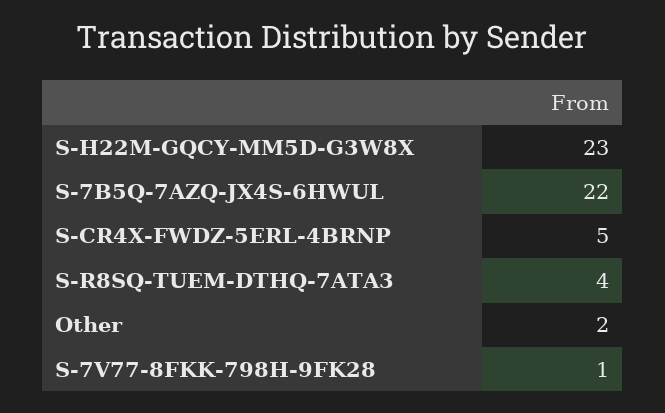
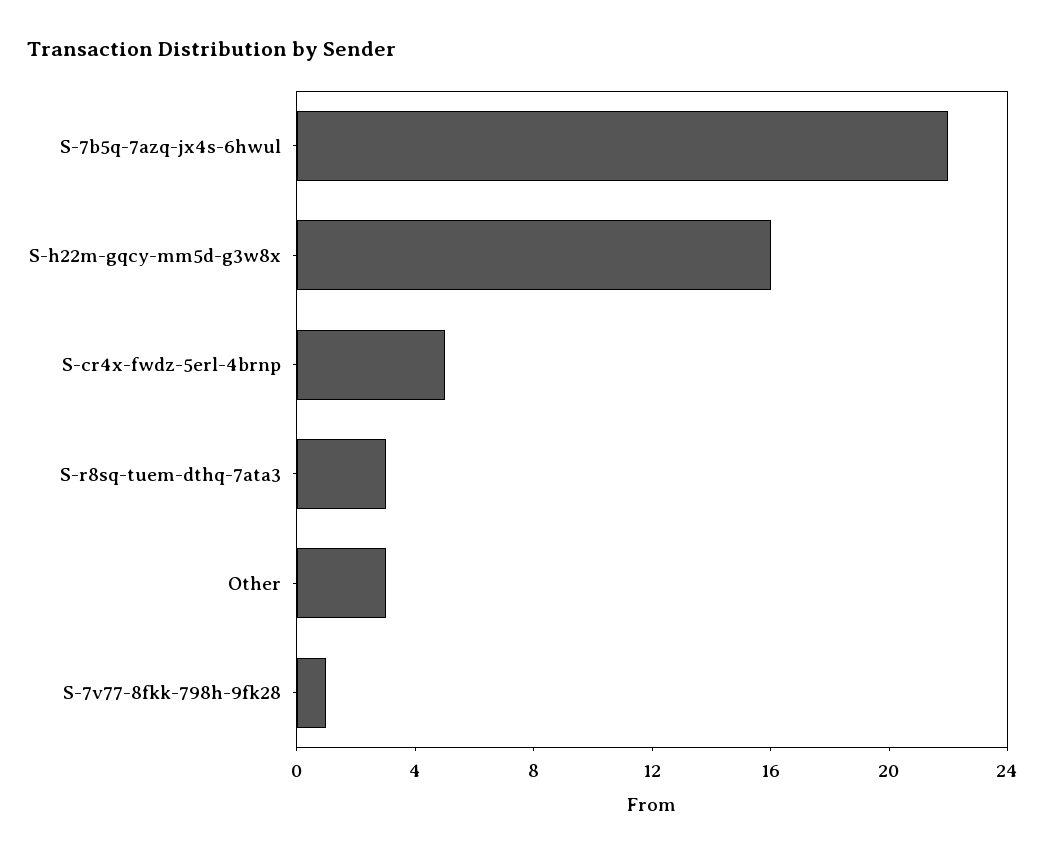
S-H22M-GQCY-MM5D-G3W8X: 23 -> 16
S-R8SQ-TUEM-DTHQ-7ATA3: 4 -> 3
Other: 2 -> 3

